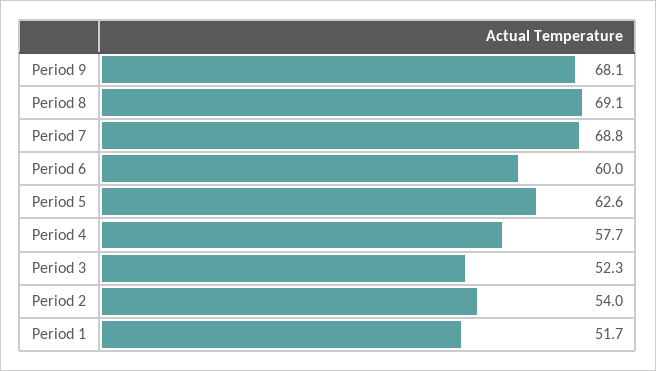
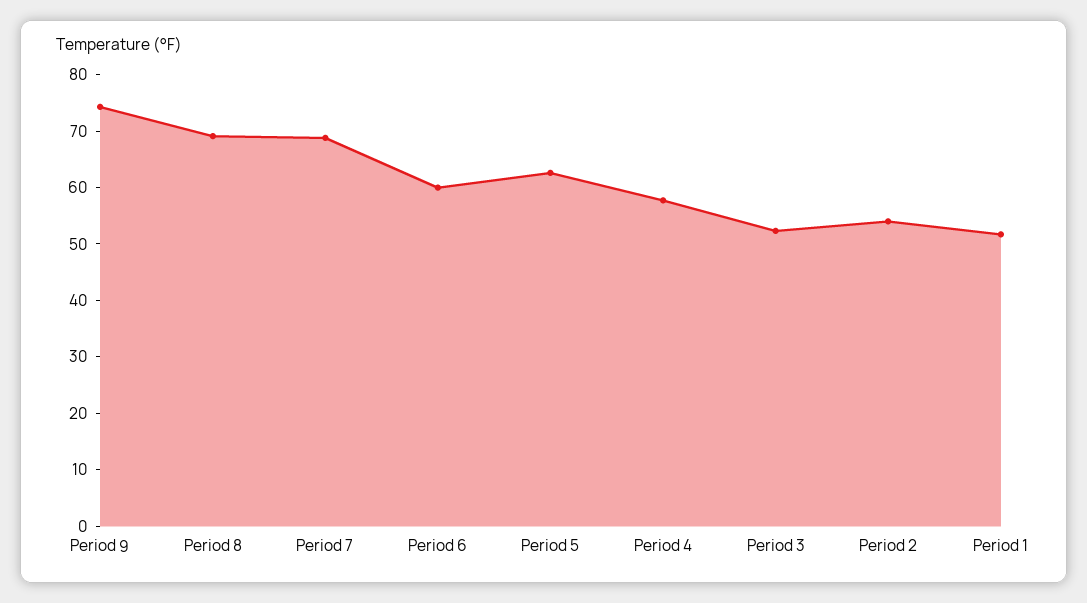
Period 9: 68.1 -> 74

